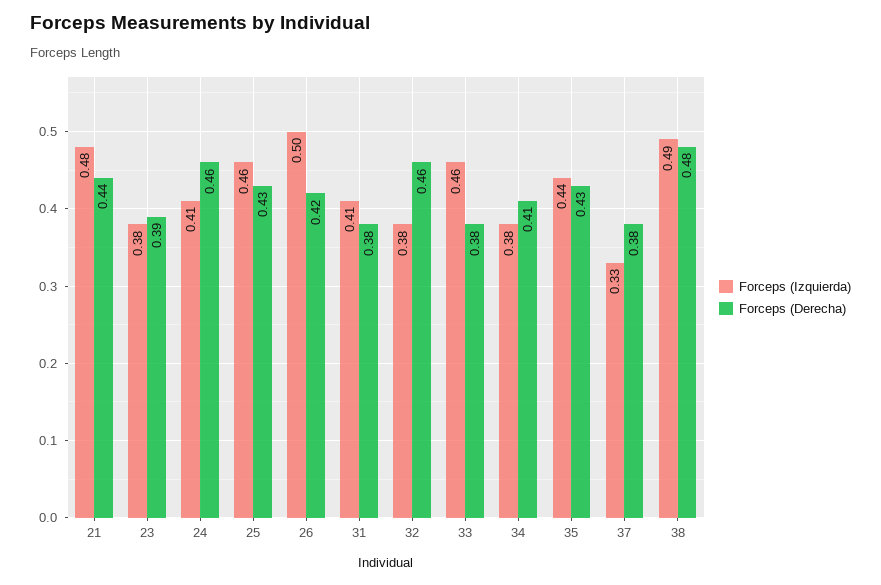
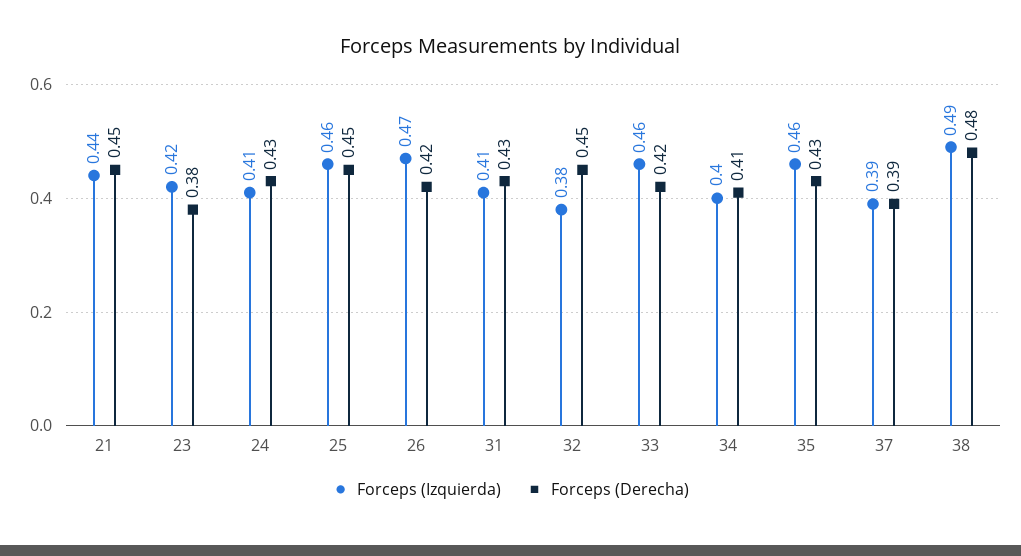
Forceps (Izquierda), 21: 0.48 -> 0.44
Forceps (Derecha), 21: 0.44 -> 0.45
Forceps (Izquierda), 23: 0.38 -> 0.42
Forceps (Derecha), 23: 0.39 -> 0.38
Forceps (Derecha), 24: 0.46 -> 0.43
Forceps (Derecha), 25: 0.43 -> 0.45
Forceps (Izquierda), 26: 0.5 -> 0.47
Forceps (Derecha), 31: 0.38 -> 0.43
Forceps (Derecha), 32: 0.46 -> 0.45
Forceps (Derecha), 33: 0.38 -> 0.42
Forceps (Izquierda), 34: 0.38 -> 0.4
Forceps (Izquierda), 35: 0.44 -> 0.46
Forceps (Izquierda), 37: 0.33 -> 0.39
Forceps (Derecha), 37: 0.38 -> 0.39

